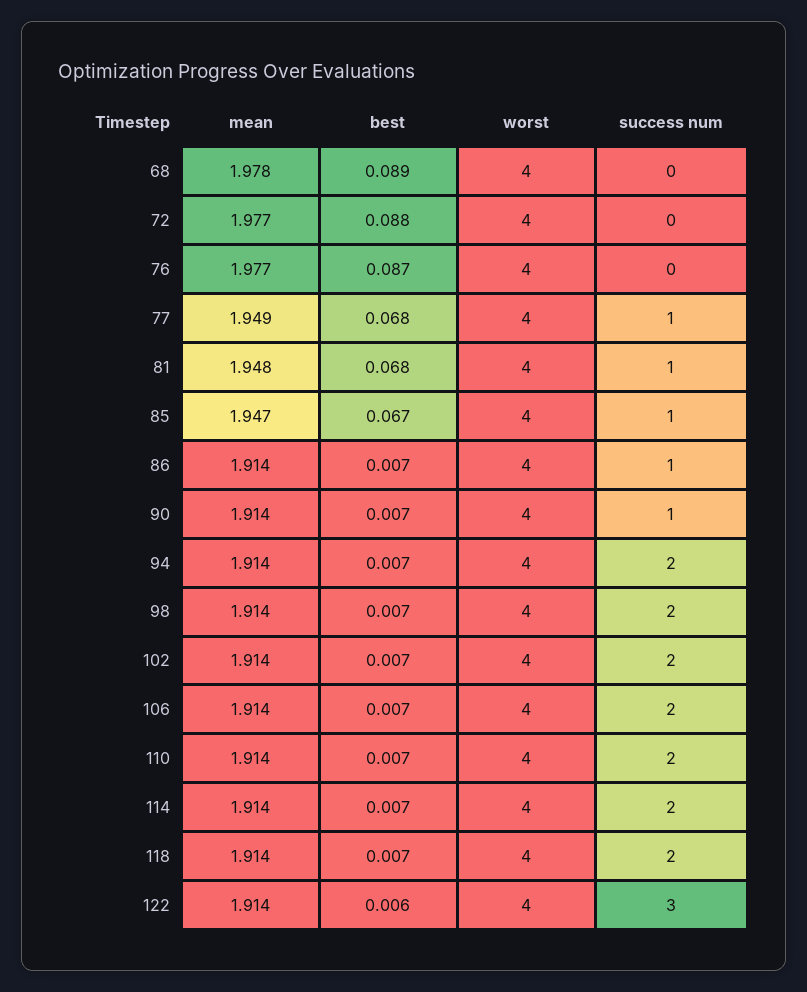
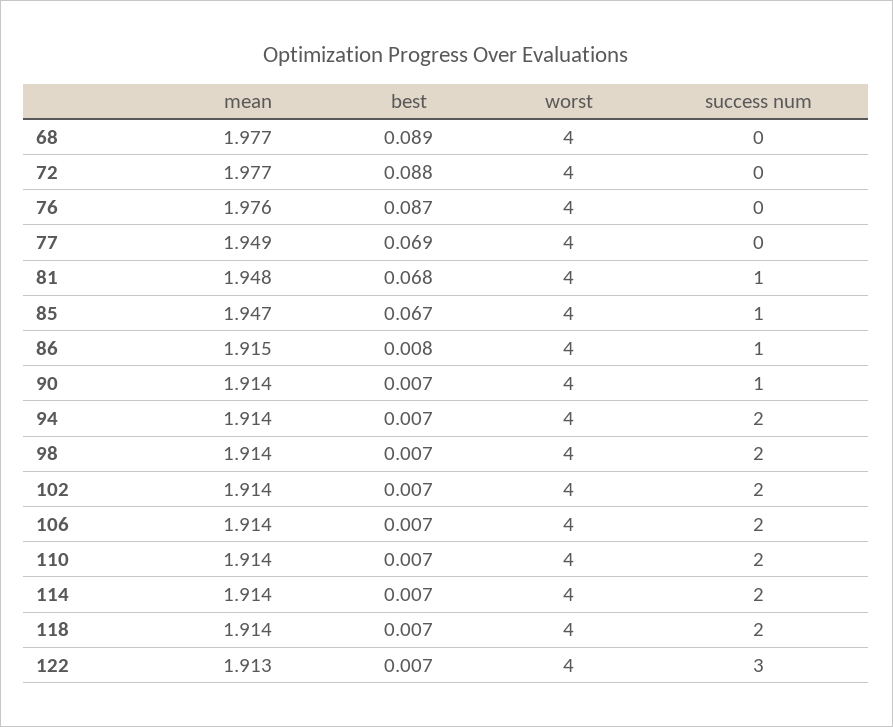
mean, 68: 1.978 -> 1.977
mean, 76: 1.977 -> 1.976
best, 77: 0.068 -> 0.069
success num, 77: 1 -> 0
mean, 86: 1.914 -> 1.915
best, 86: 0.007 -> 0.008
mean, 122: 1.914 -> 1.913
best, 122: 0.006 -> 0.007

